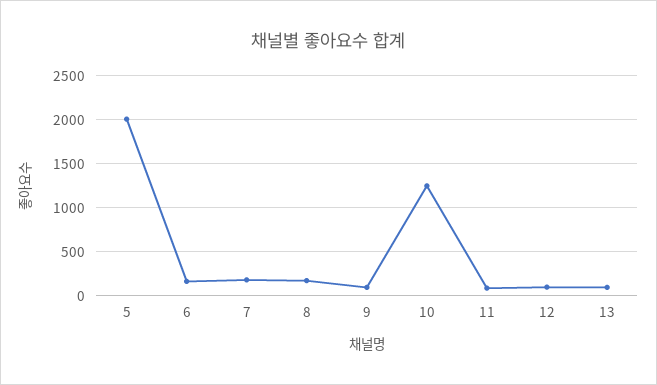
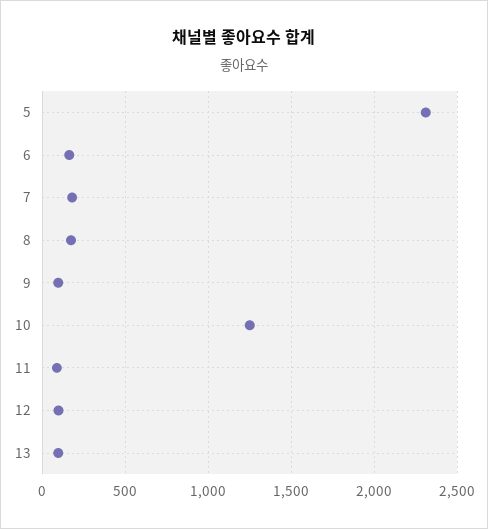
5: 2000 -> 2300

